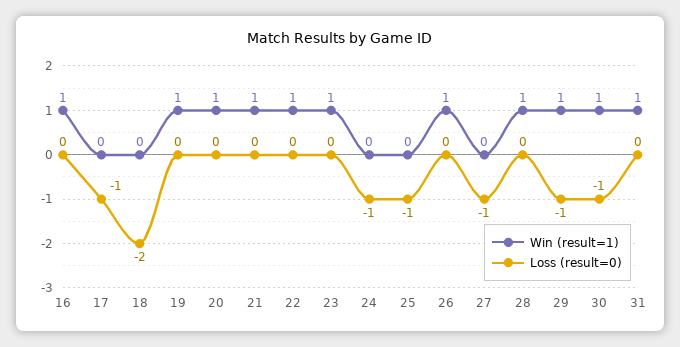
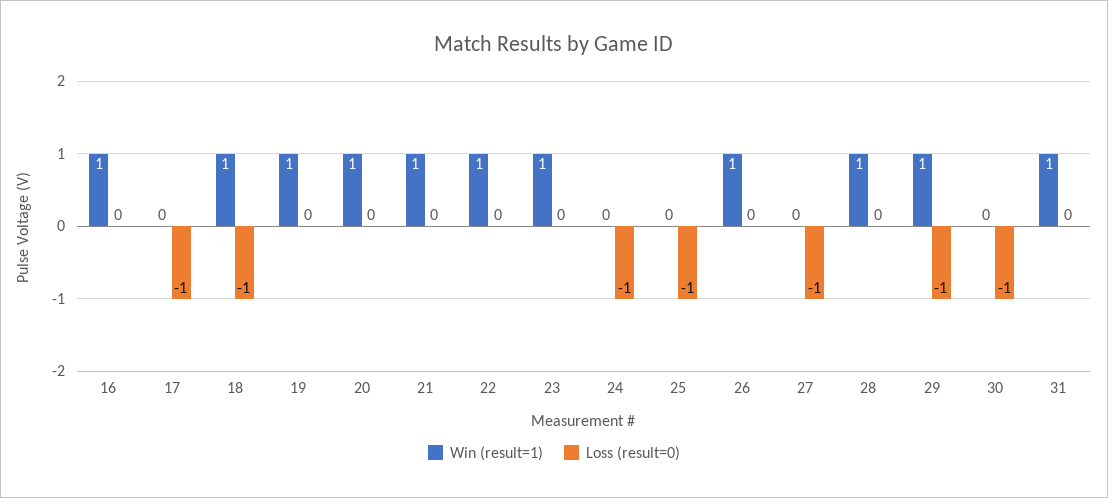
Win (result=1), 18: 0 -> 1
Loss (result=0), 18: -2 -> -1
Win (result=1), 30: 1 -> 0

